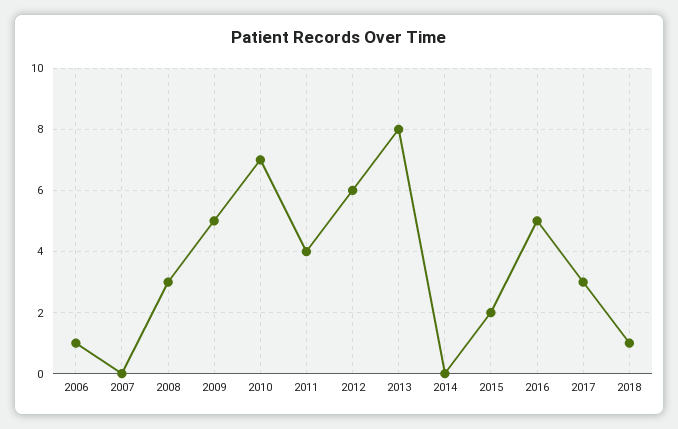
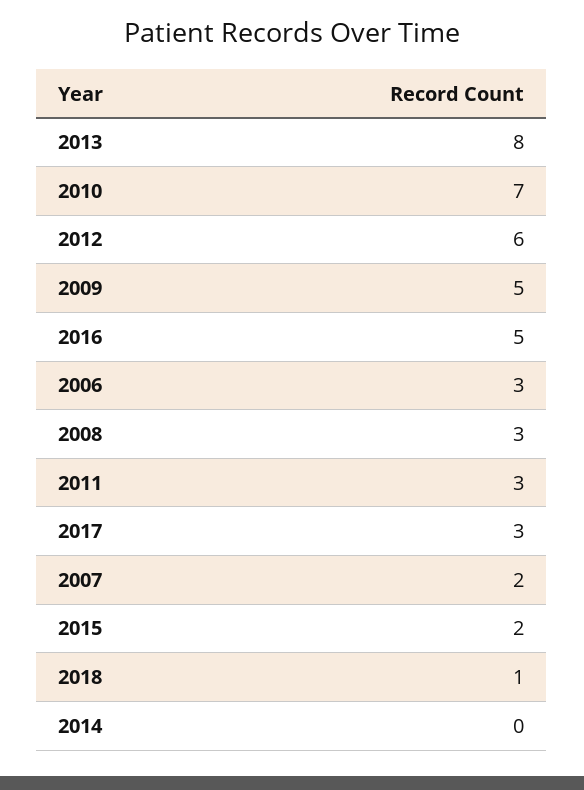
2006: 1 -> 3
2007: 0 -> 2
2011: 4 -> 3

